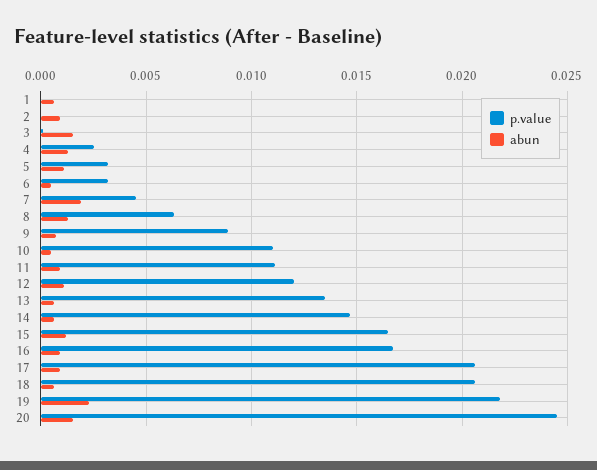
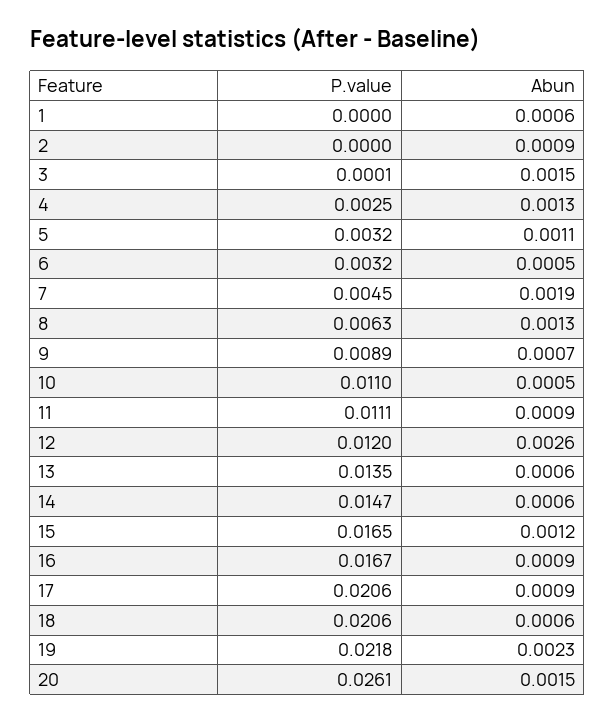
abun, 12: 0.001 -> 0.0026
p.value, 20: 0.0245 -> 0.0261

